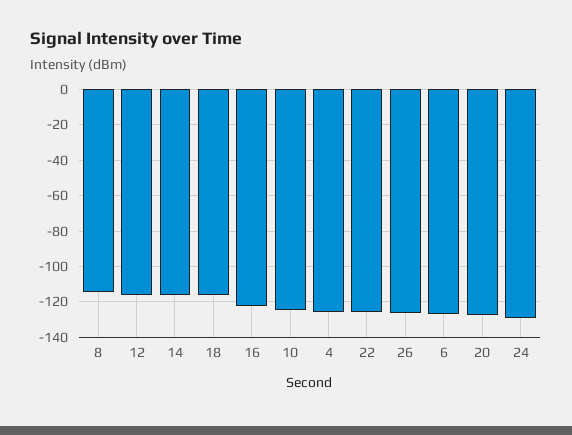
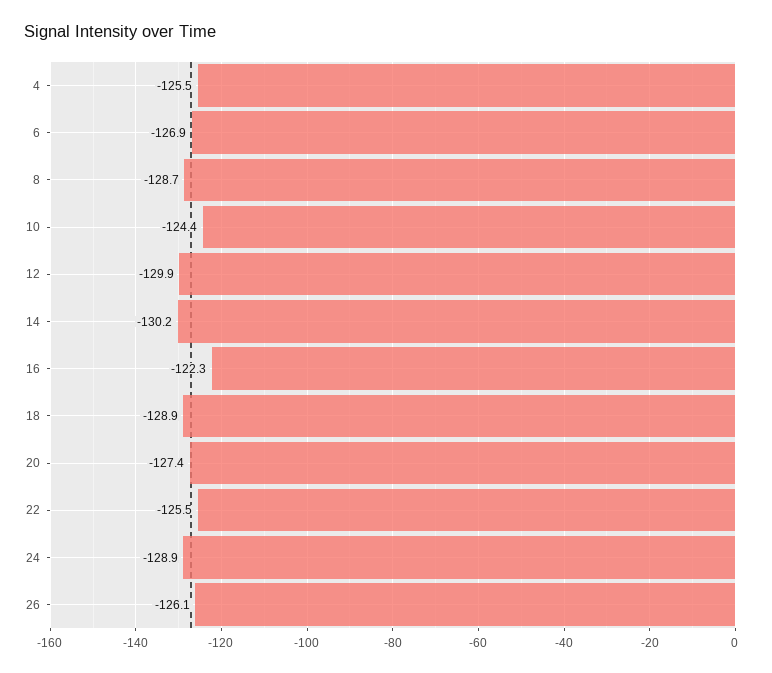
8: -115 -> -128.7
12: -115 -> -129.9
14: -115 -> -130.2
18: -115 -> -128.9

